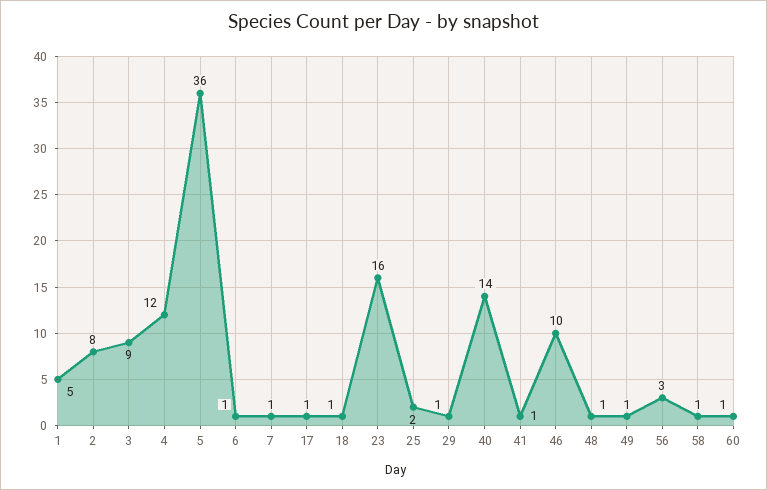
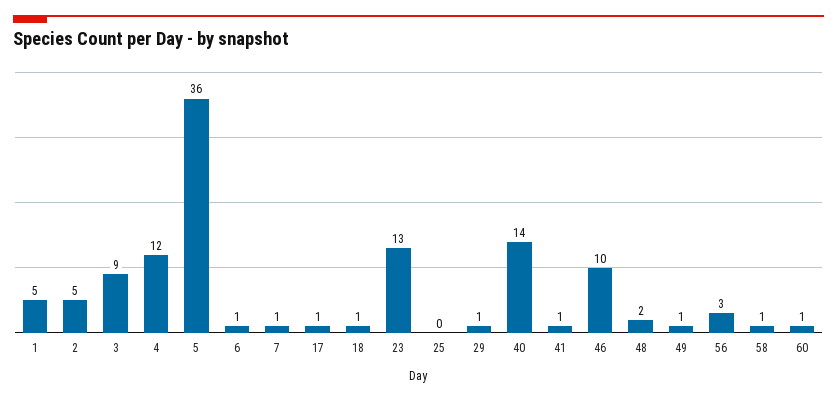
2: 8 -> 5
23: 16 -> 13
25: 2 -> 0
48: 1 -> 2

